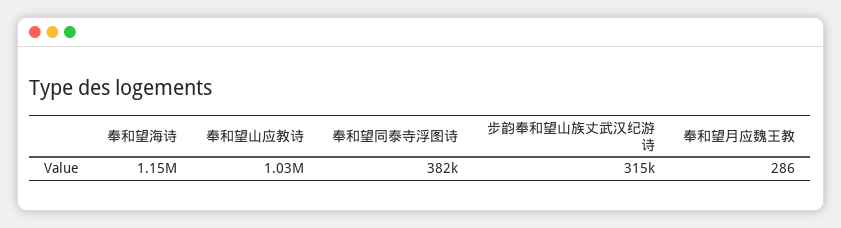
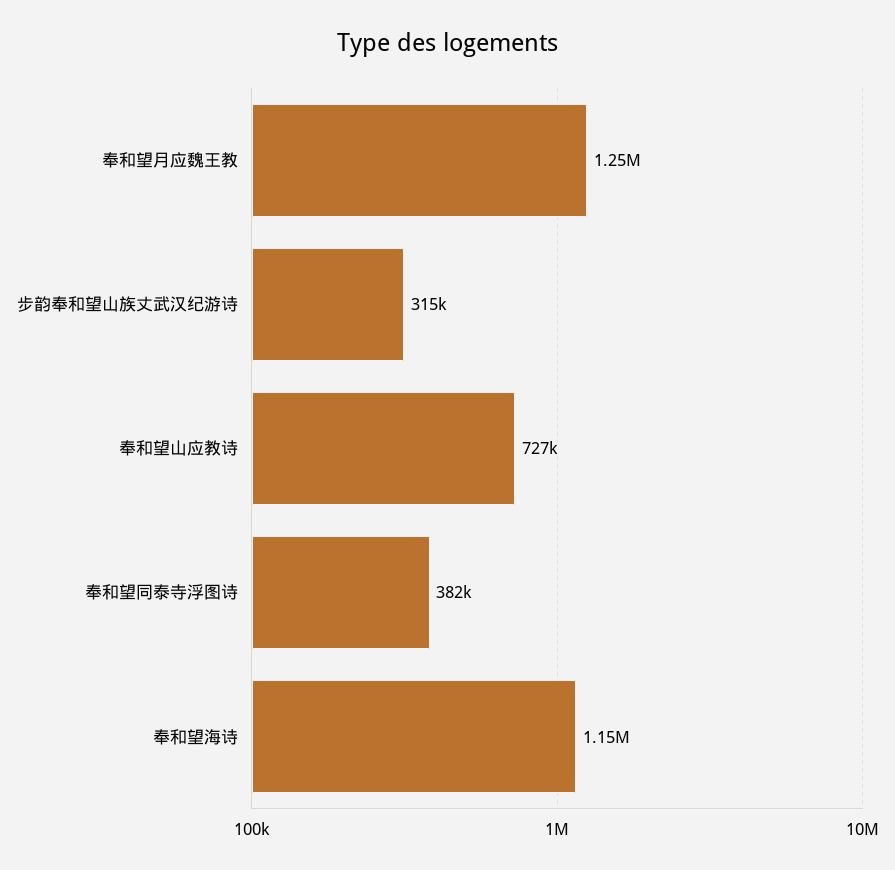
奉和望山应教诗: 1030000 -> 727000
奉和望月应魏王教: 286 -> 1250000

